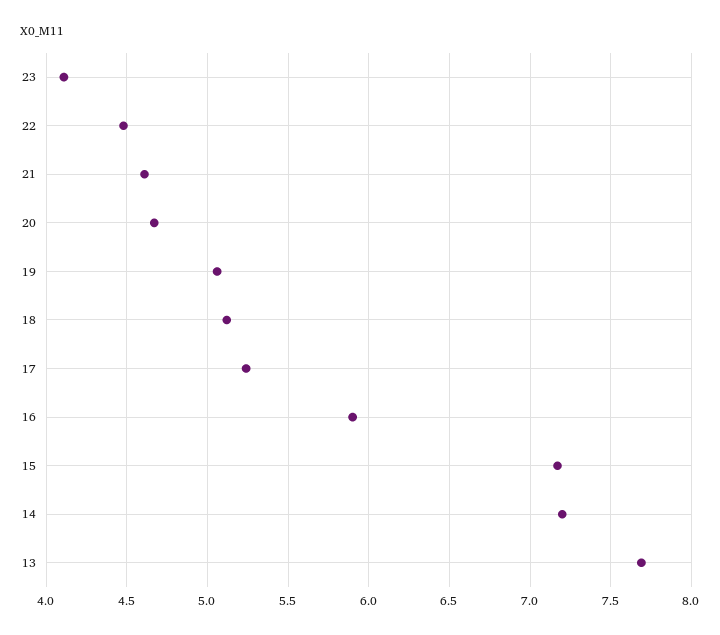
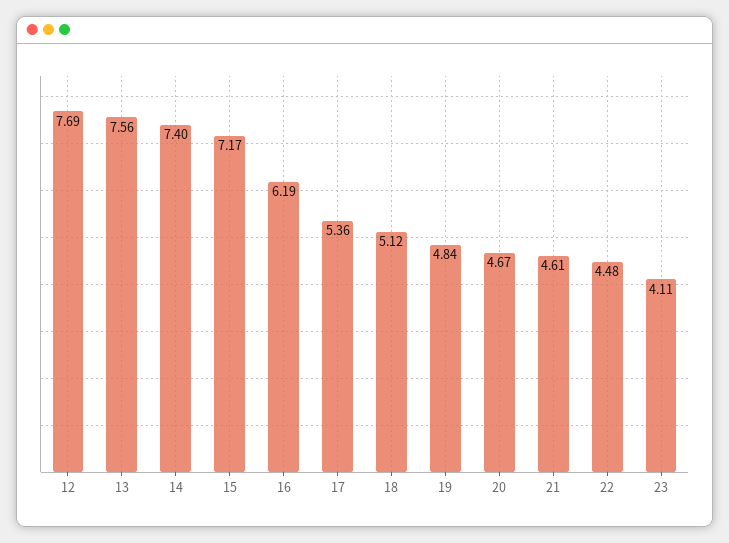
19: 5.05 -> 4.84
17: 5.25 -> 5.36
16: 5.9 -> 6.19
14: 7.2 -> 7.4
13: 7.7 -> 7.56
12: none -> 7.69

